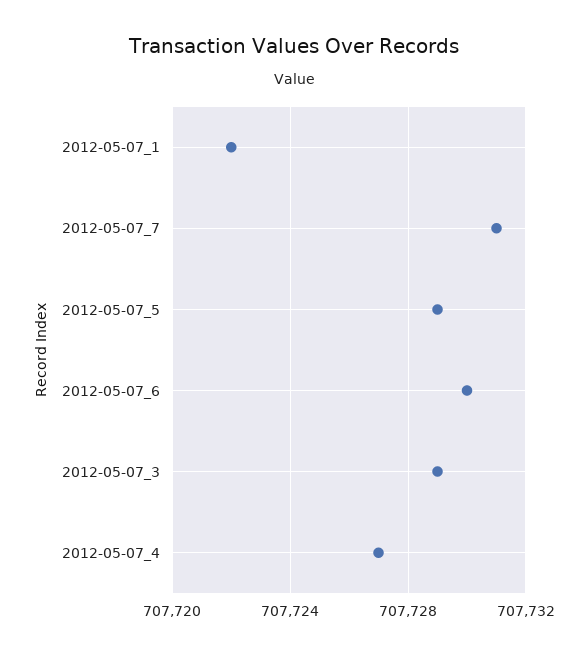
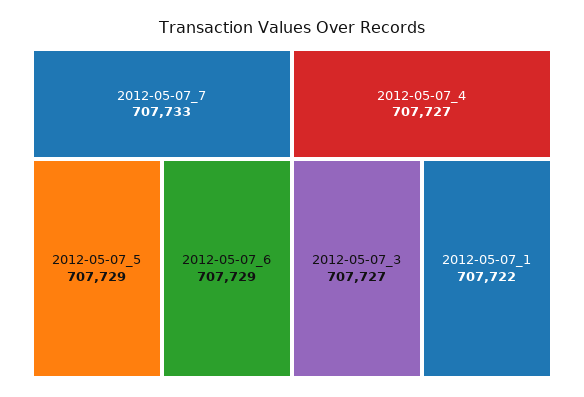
2012-05-07_7: 707731 -> 707733
2012-05-07_6: 707730 -> 707729
2012-05-07_3: 707729 -> 707727

